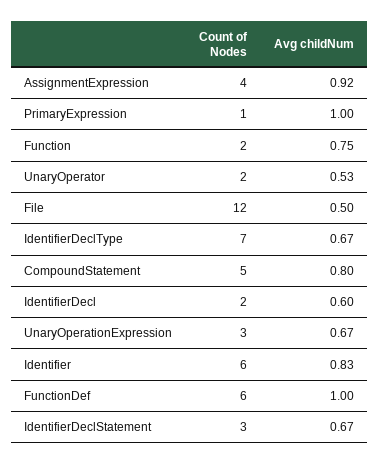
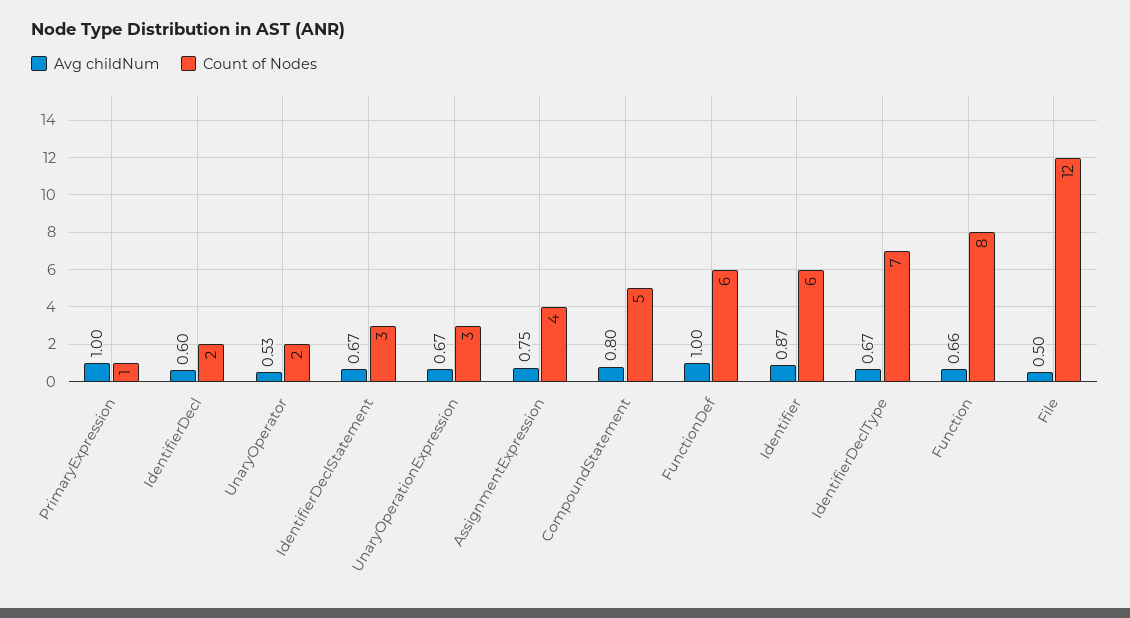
Avg childNum, AssignmentExpression: 0.92 -> 0.75
Count of Nodes, Function: 2 -> 8
Avg childNum, Function: 0.75 -> 0.66
Avg childNum, Identifier: 0.83 -> 0.87

